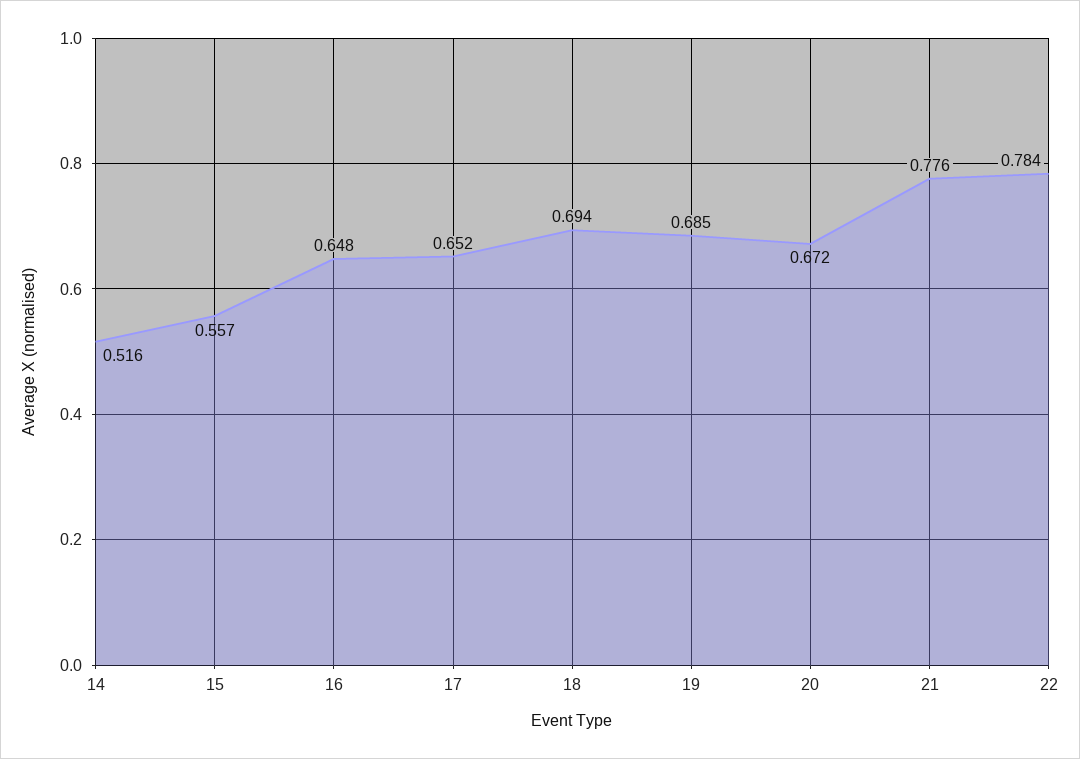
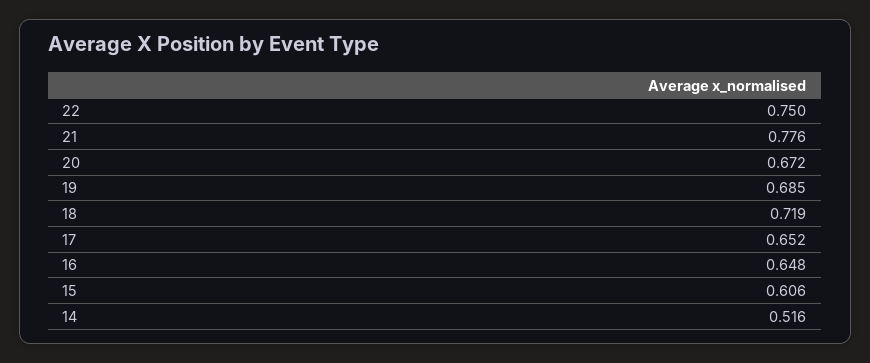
15: 0.557 -> 0.606
18: 0.694 -> 0.719
22: 0.784 -> 0.75

